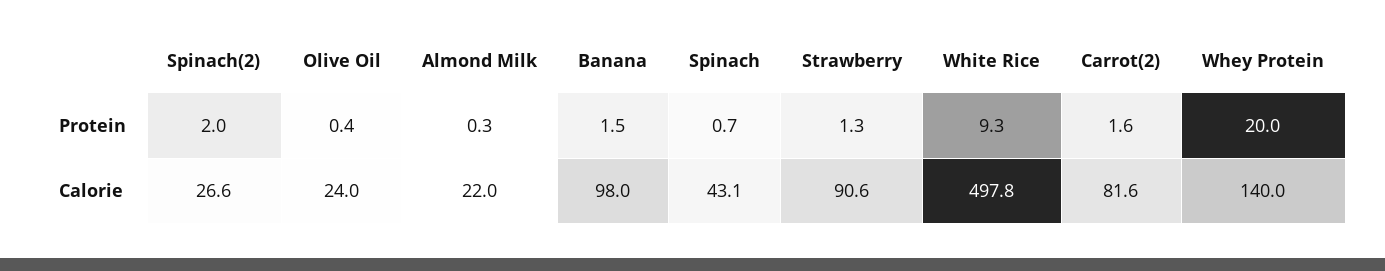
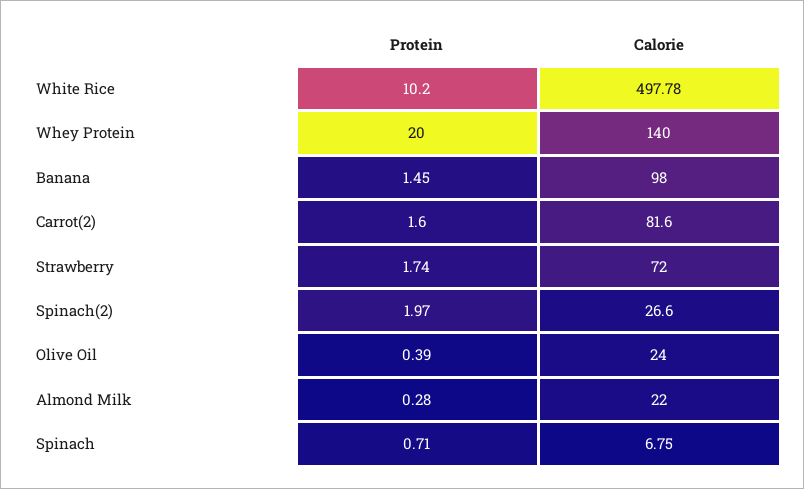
Strawberry, Protein: 1.3 -> 1.74
White Rice, Protein: 9.3 -> 10.2
Spinach, Calorie: 43.1 -> 6.75
Strawberry, Calorie: 90.6 -> 72

